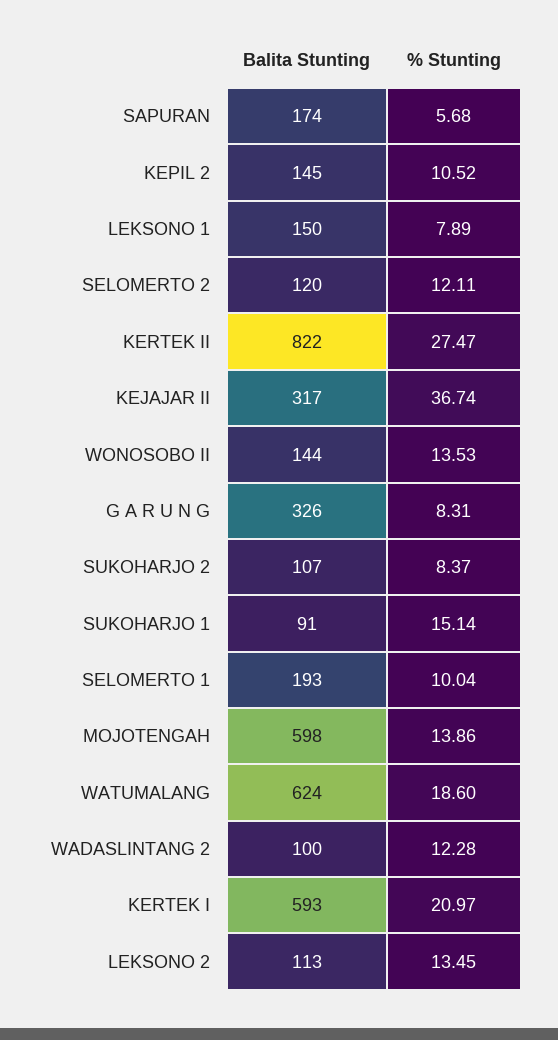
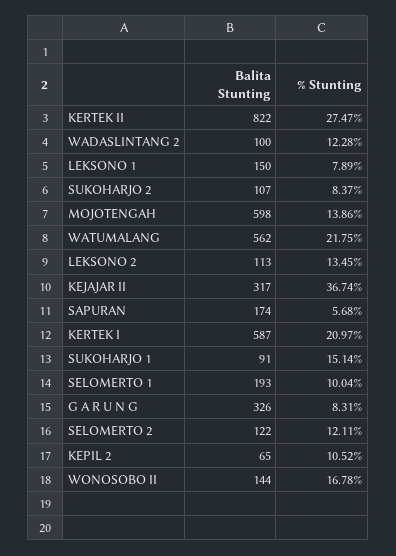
Balita Stunting, KEPIL 2: 145 -> 65
Balita Stunting, SELOMERTO 2: 120 -> 122
% Stunting, WONOSOBO II: 13.53 -> 16.78
Balita Stunting, WATUMALANG: 624 -> 562
% Stunting, WATUMALANG: 18.6 -> 21.75
Balita Stunting, KERTEK I: 593 -> 587

